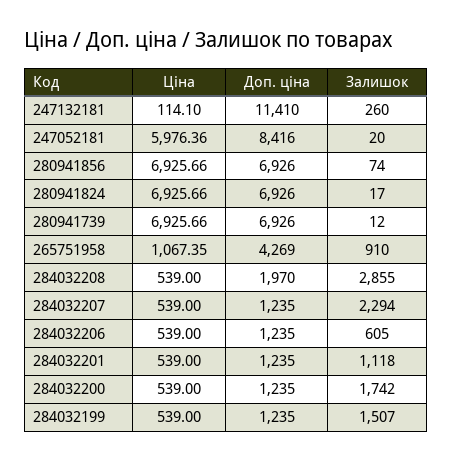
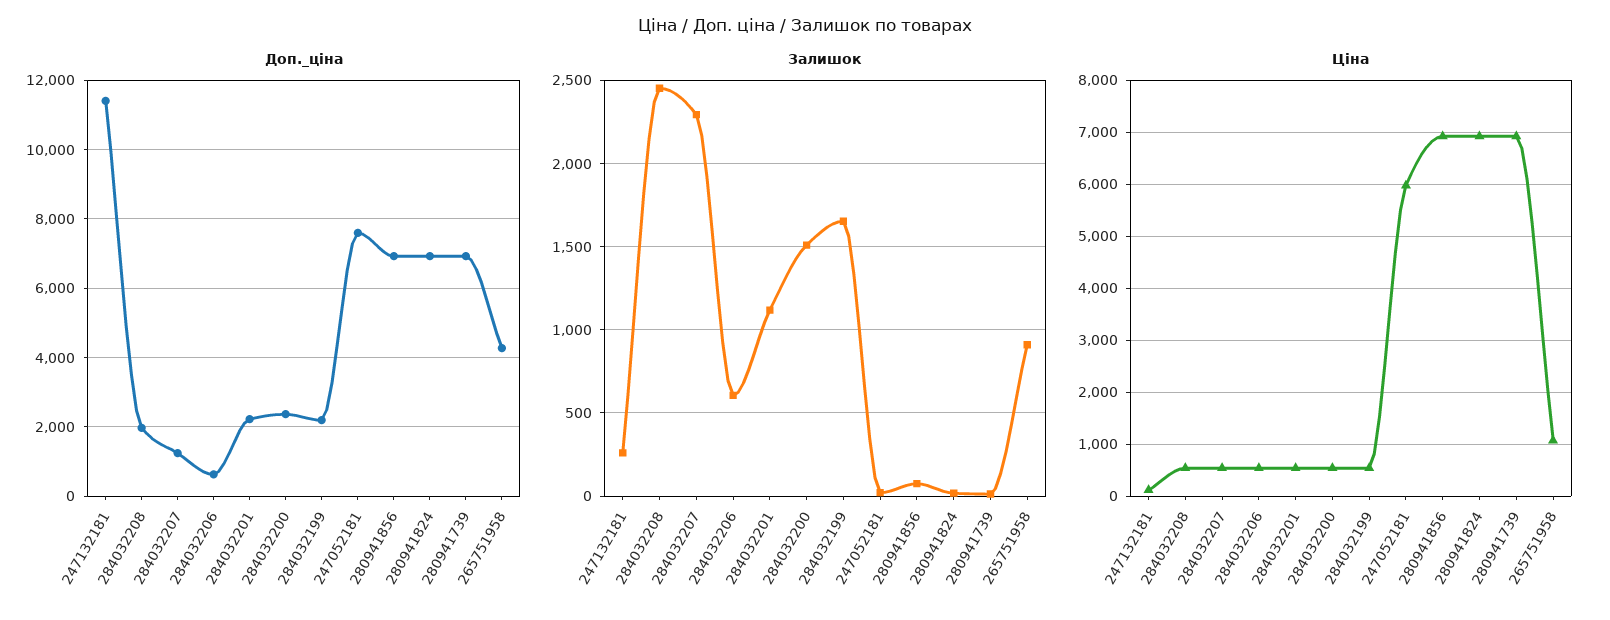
Доп. ціна, 247052181: 8416 -> 7600
Залишок, 284032208: 2855 -> 2450
Доп. ціна, 284032206: 1235 -> 600
Доп. ціна, 284032201: 1235 -> 2200
Доп. ціна, 284032200: 1235 -> 2400
Залишок, 284032200: 1742 -> 1500
Доп. ціна, 284032199: 1235 -> 2200
Залишок, 284032199: 1507 -> 1650

